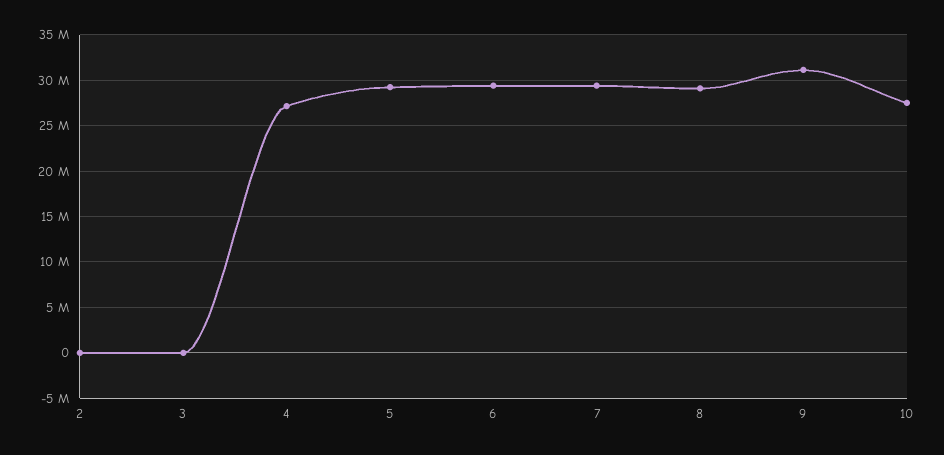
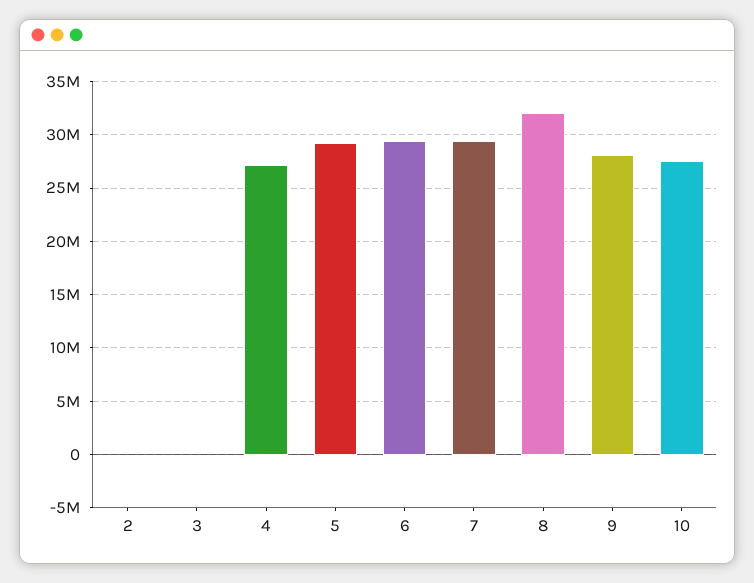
8: 29000000 -> 32000000
9: 31000000 -> 28000000

